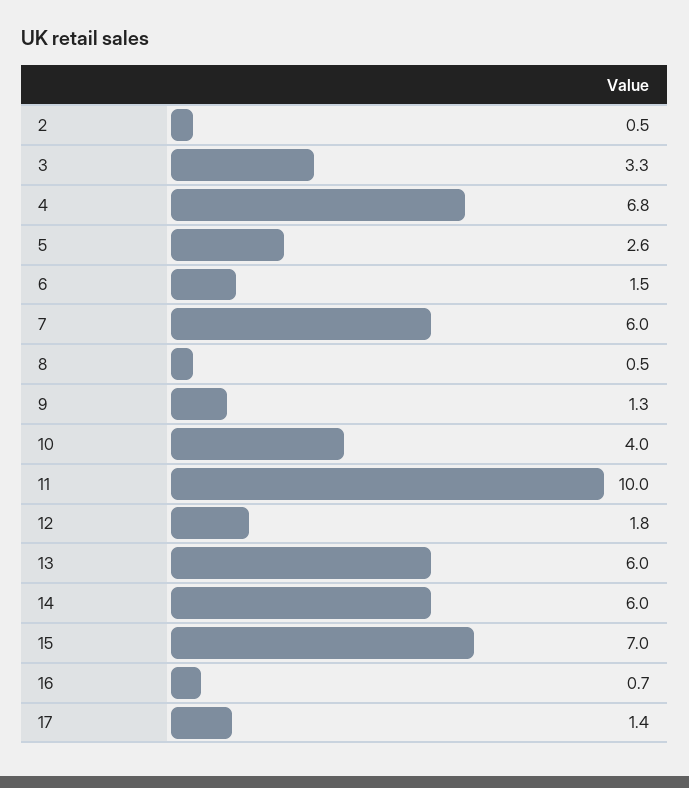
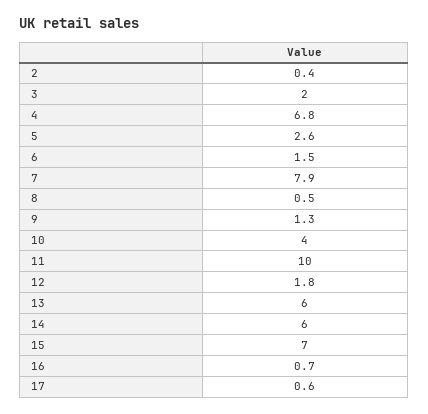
2: 0.5 -> 0.4
3: 3.3 -> 2
7: 6 -> 7.9
17: 1.4 -> 0.6

